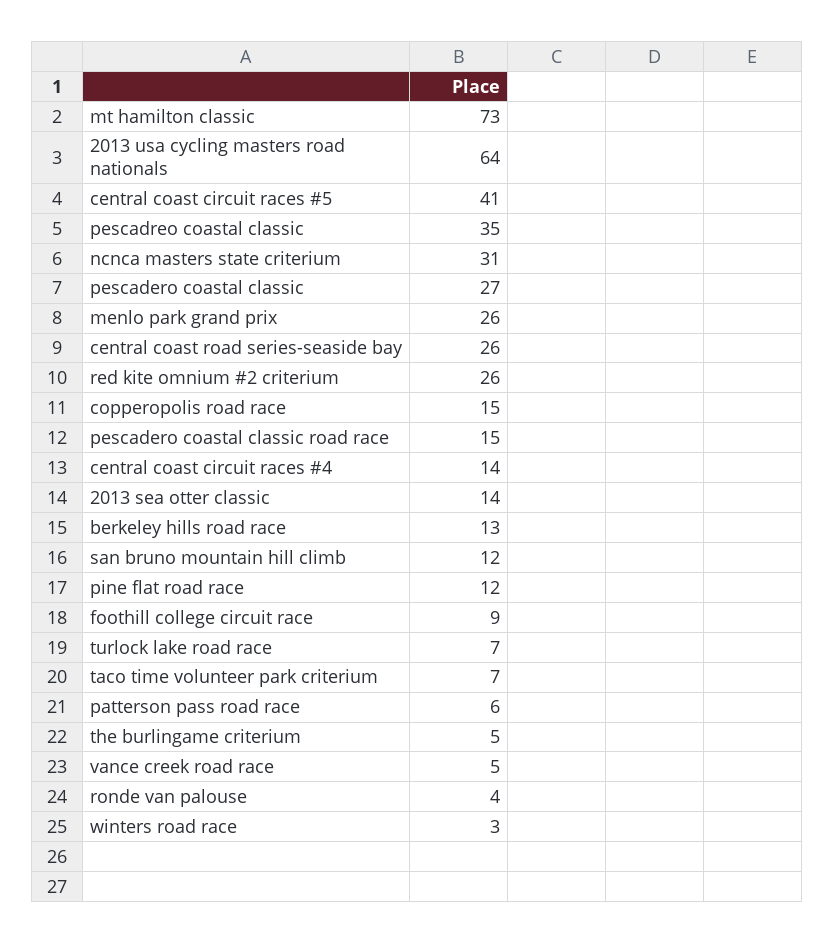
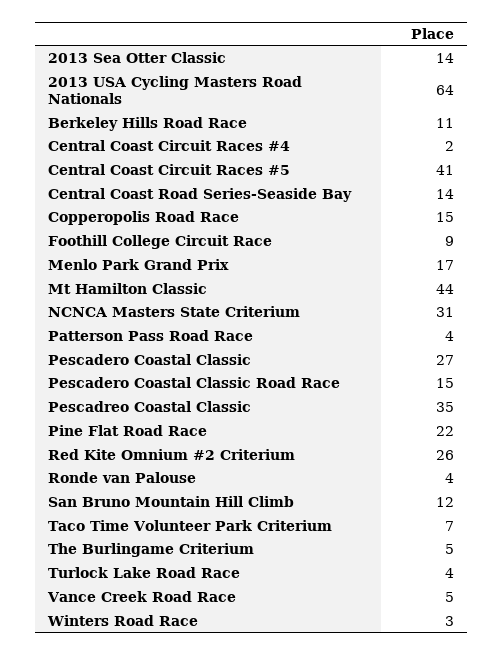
mt hamilton classic: 73 -> 44
menlo park grand prix: 26 -> 17
central coast road series-seaside bay: 26 -> 14
central coast circuit races #4: 14 -> 2
berkeley hills road race: 13 -> 11
pine flat road race: 12 -> 22
turlock lake road race: 7 -> 4
patterson pass road race: 6 -> 4

